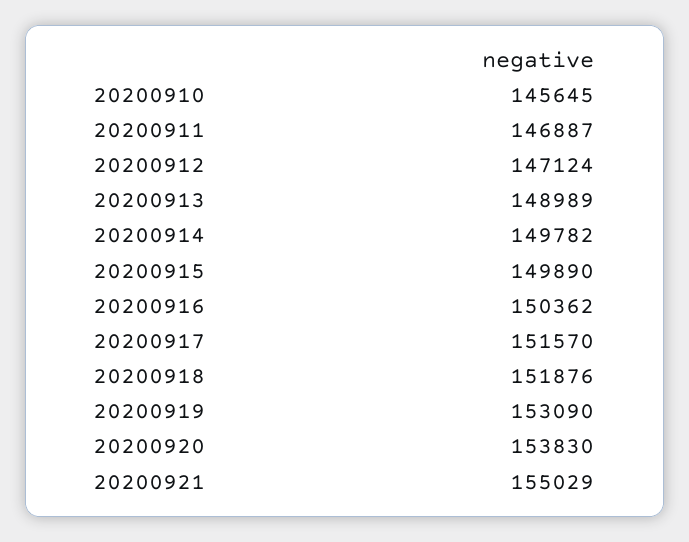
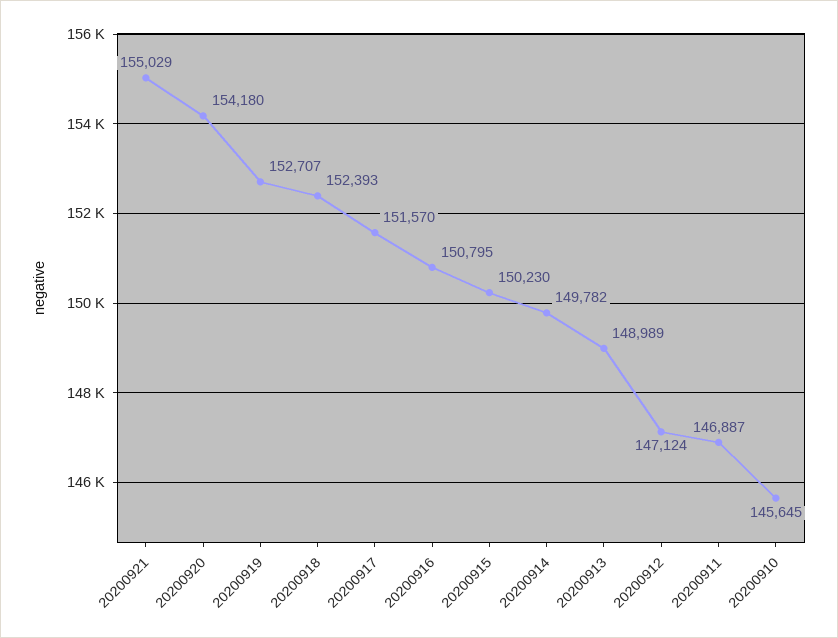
20200915: 149890 -> 150230
20200916: 150362 -> 150795
20200918: 151876 -> 152393
20200919: 153090 -> 152707
20200920: 153830 -> 154180

